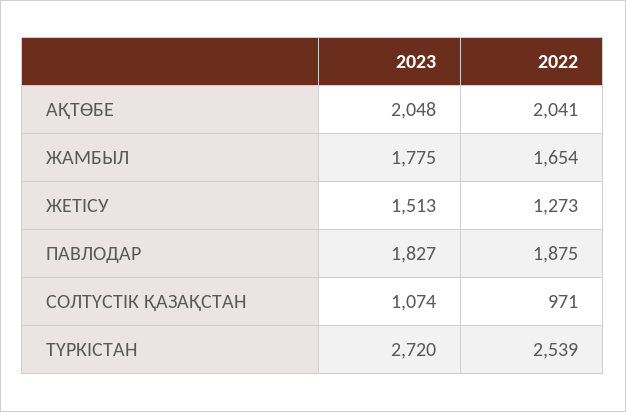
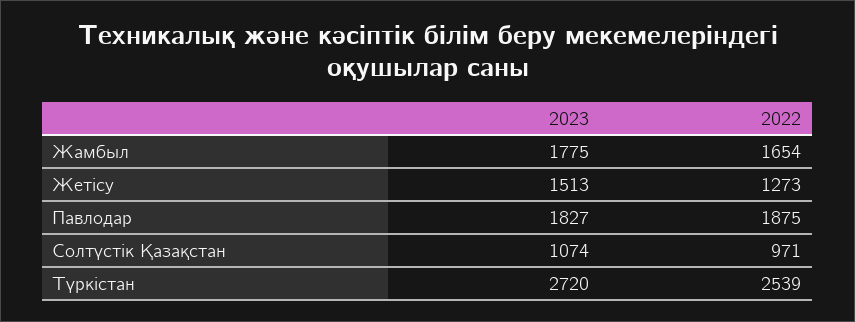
2023, АҚТӨБЕ: 2048 -> none
2022, АҚТӨБЕ: 2041 -> none

